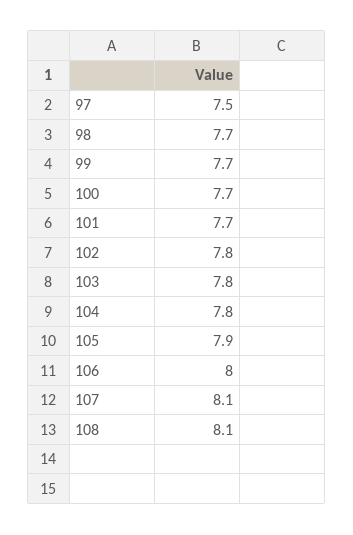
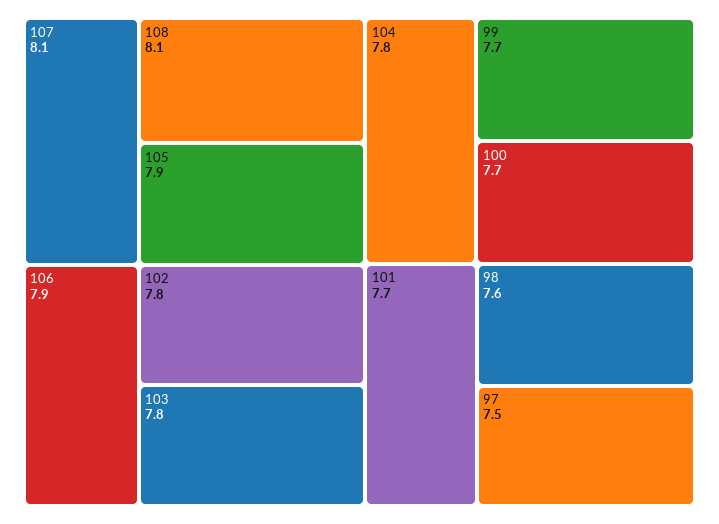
98: 7.7 -> 7.6
106: 8 -> 7.9

